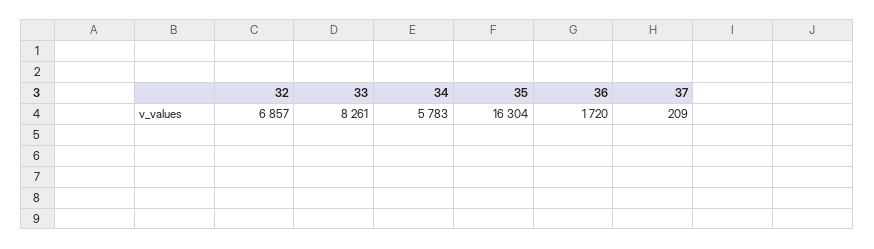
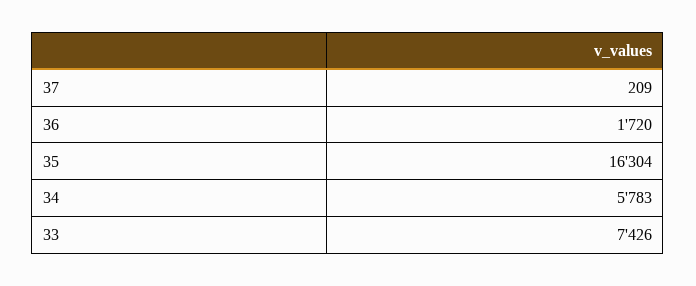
32: 6857 -> none
33: 8261 -> 7426

